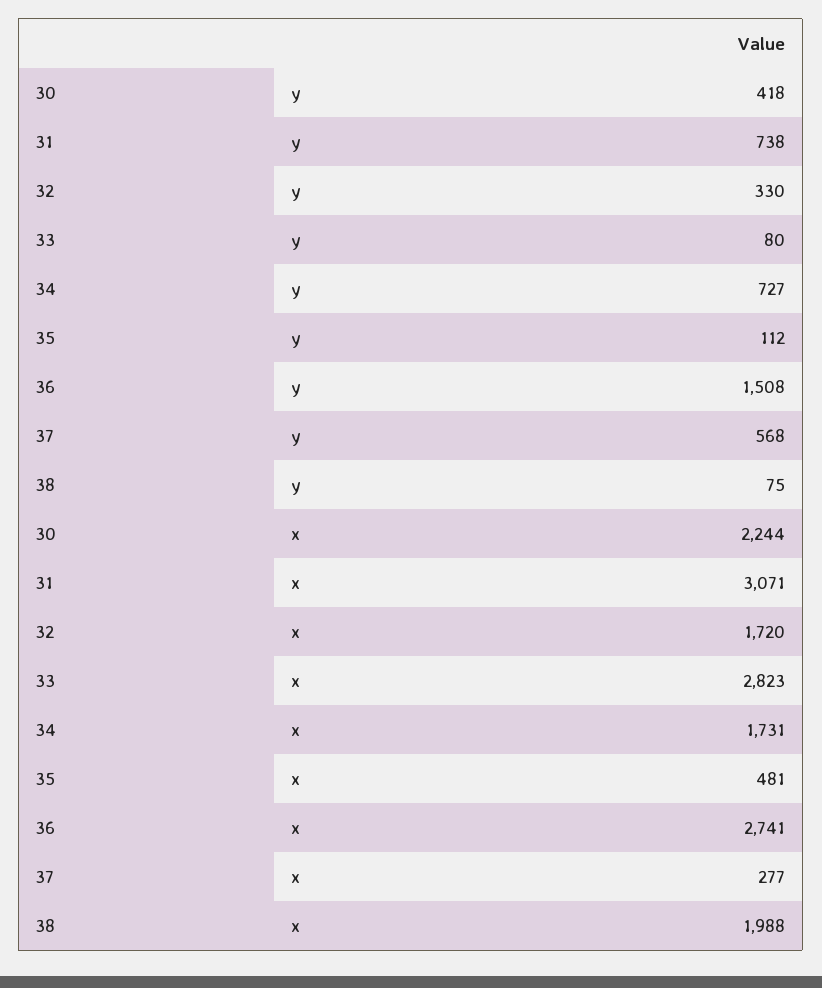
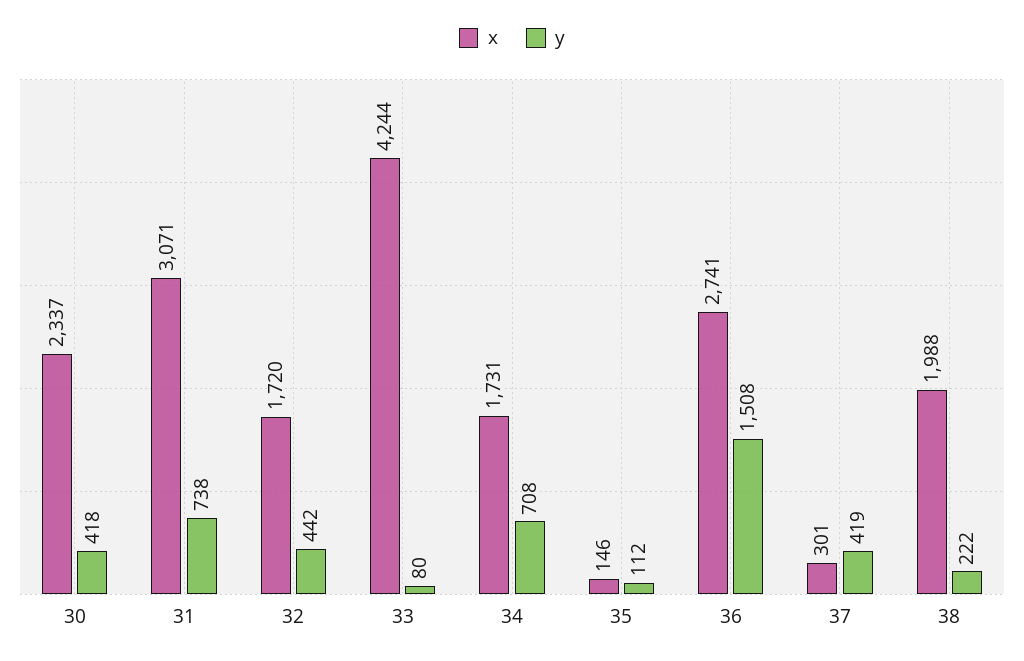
y, 32: 330 -> 442
y, 34: 727 -> 708
y, 37: 568 -> 419
y, 38: 75 -> 222
x, 30: 2244 -> 2337
x, 33: 2823 -> 4244
x, 35: 481 -> 146
x, 37: 277 -> 301

